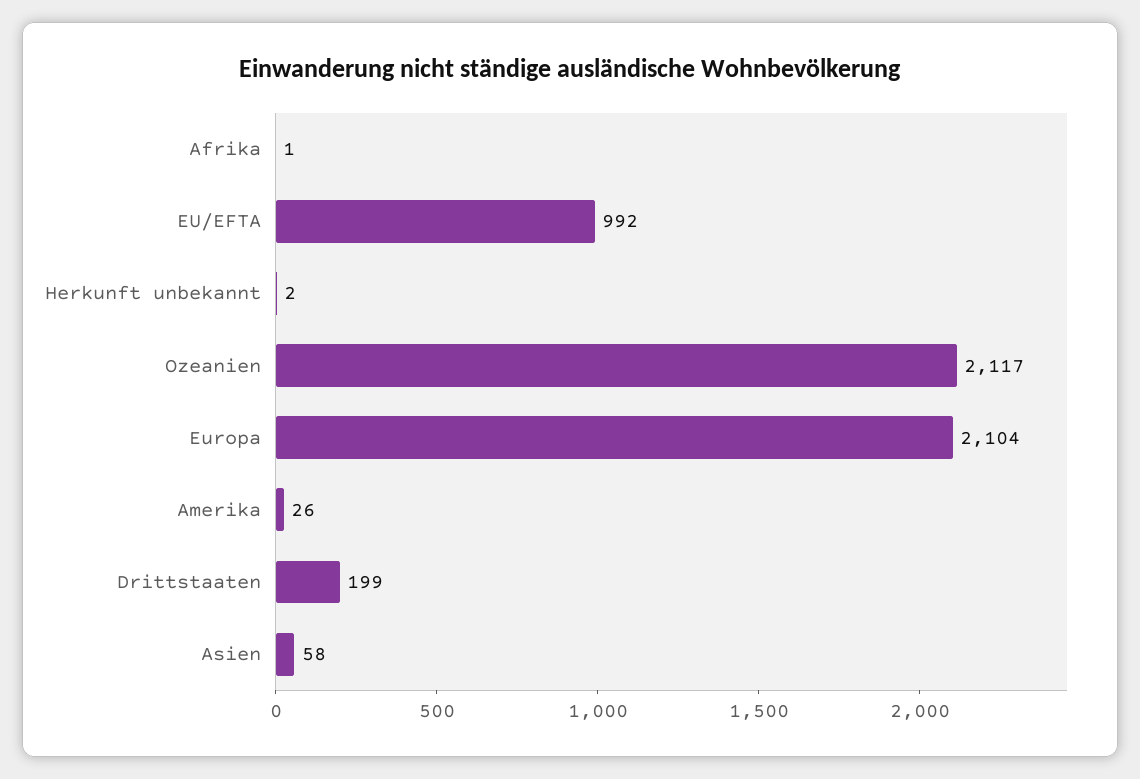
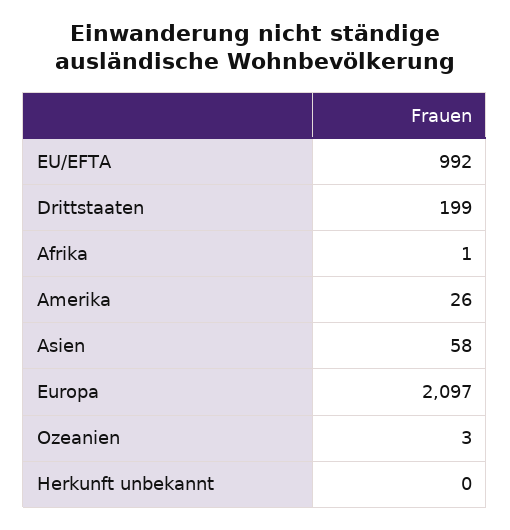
Herkunft unbekannt: 2 -> 0
Ozeanien: 2117 -> 3
Europa: 2104 -> 2097

